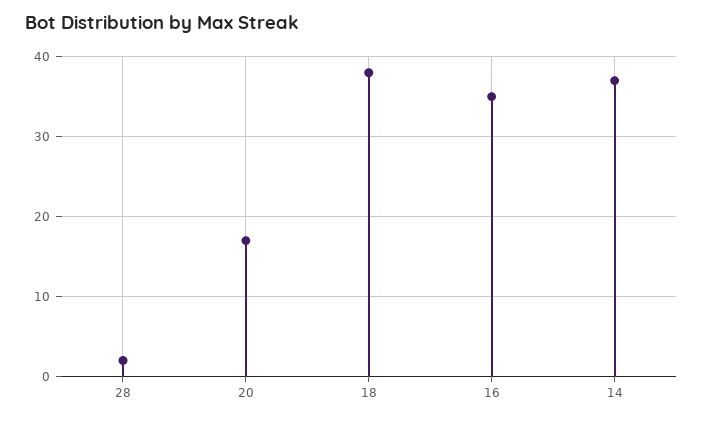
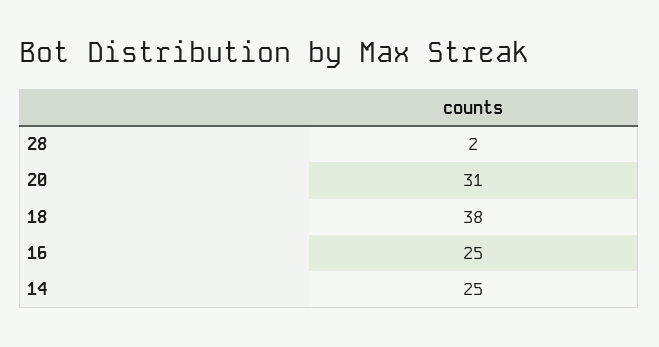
20: 17 -> 31
16: 35 -> 25
14: 37 -> 25

